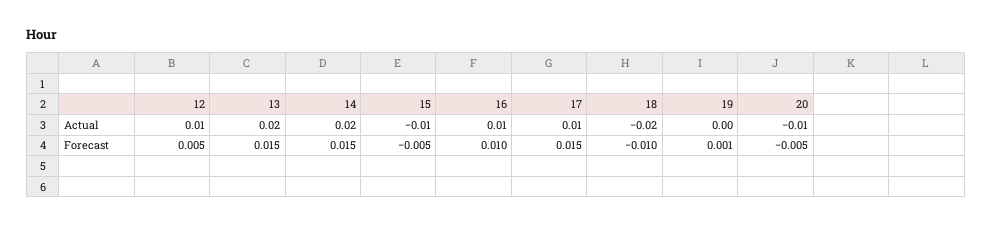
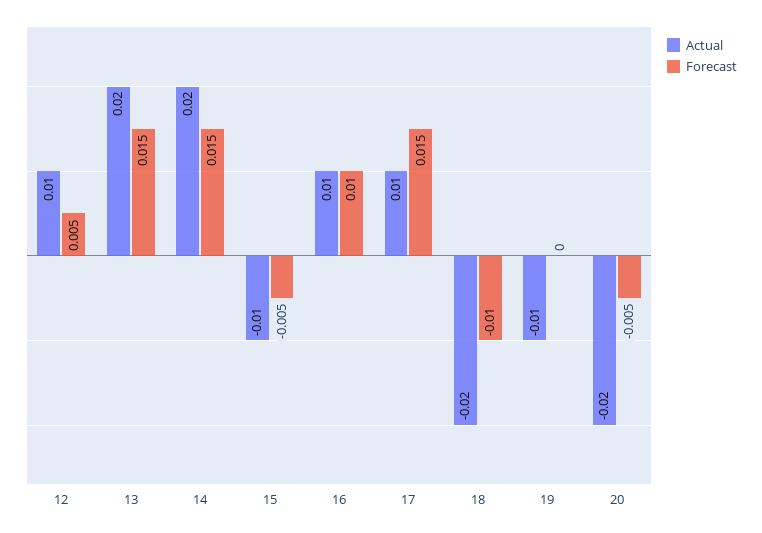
Actual, 19: 0 -> -0.01
Actual, 20: -0.01 -> -0.02
Forecast, 19: 0.001 -> 0

